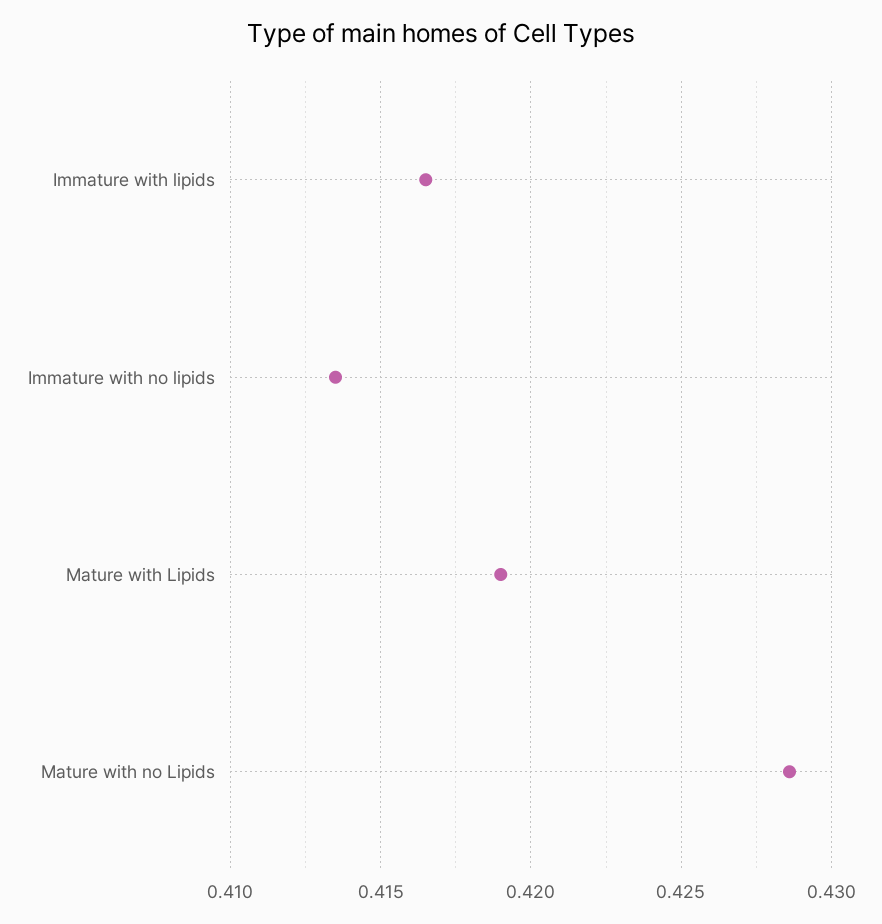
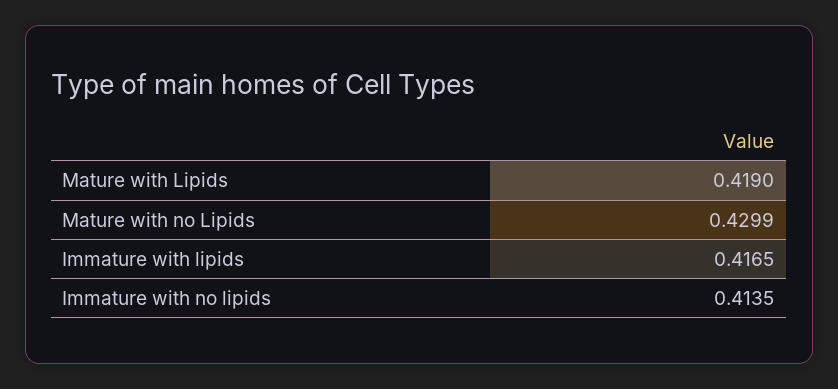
Mature with no Lipids: 0.4285 -> 0.4299

